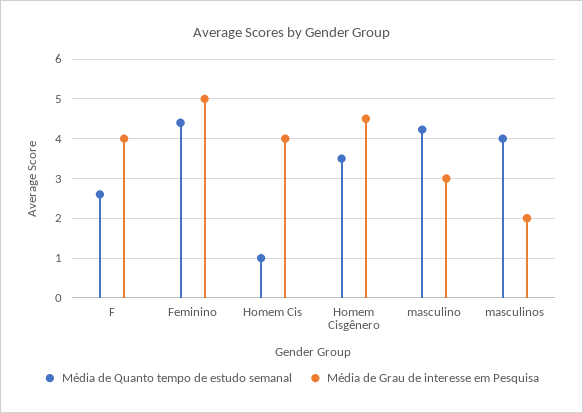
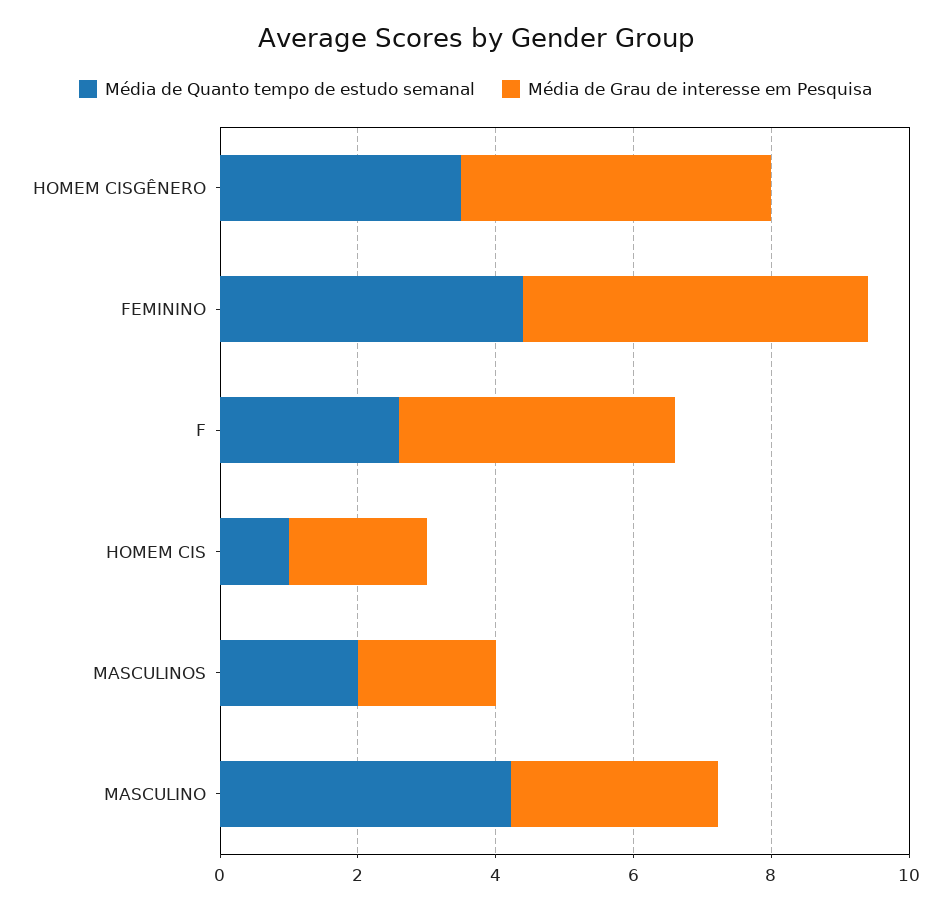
Média de Grau de interesse em Pesquisa, Homem Cis: 4 -> 2
Média de Quanto tempo de estudo semanal, masculinos: 4 -> 2

